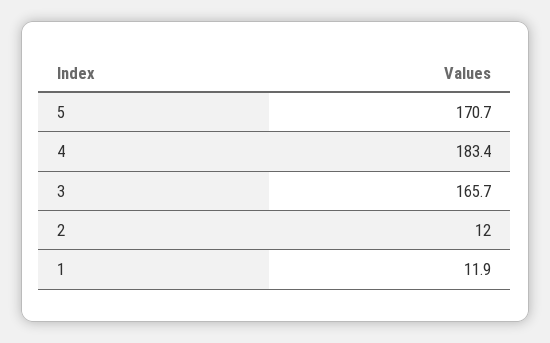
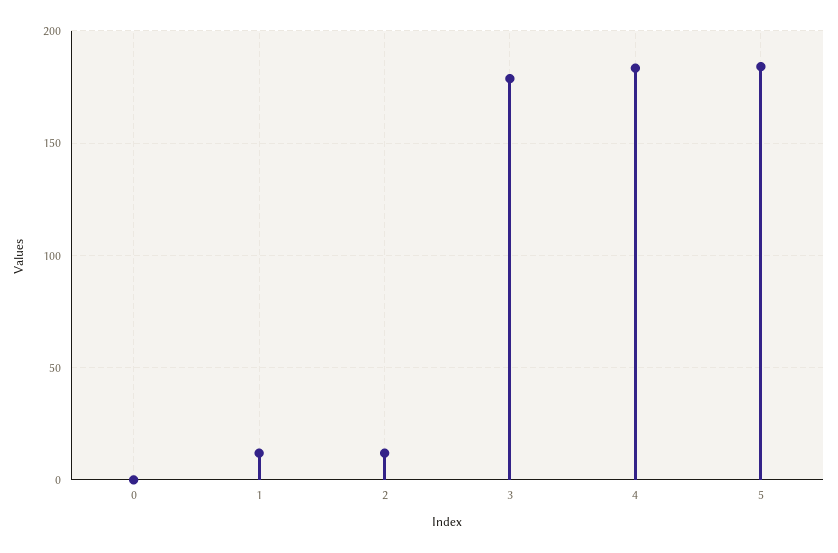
5: 170.7 -> 185
3: 165.7 -> 180
0: none -> 0

